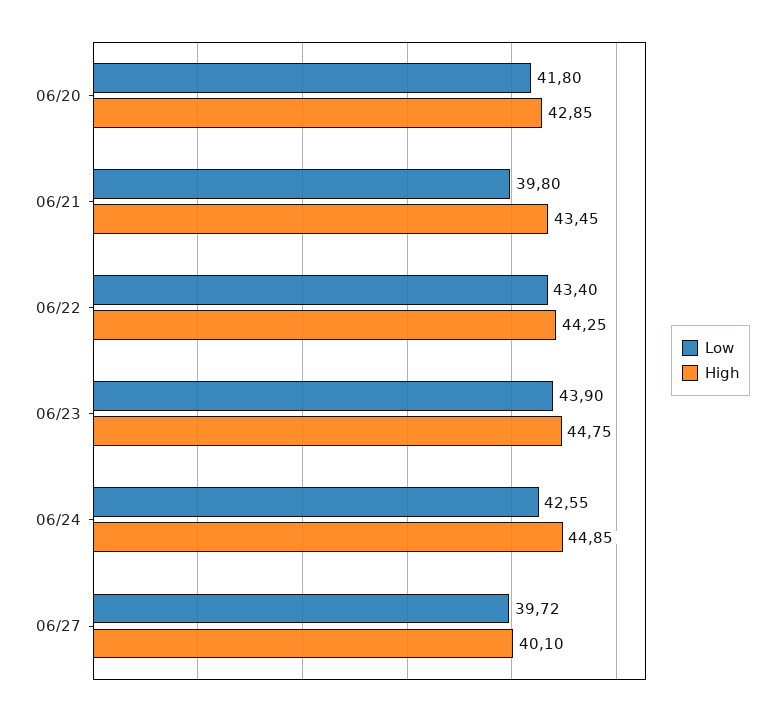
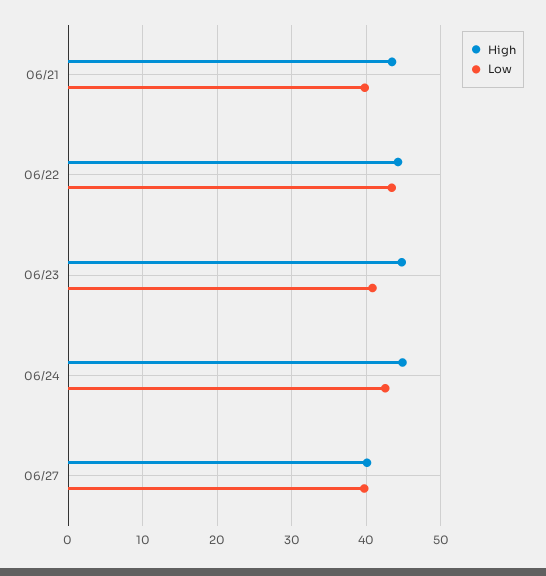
Low, 06/20: 41.8 -> none
High, 06/20: 42.85 -> none
Low, 06/23: 43.9 -> 41

